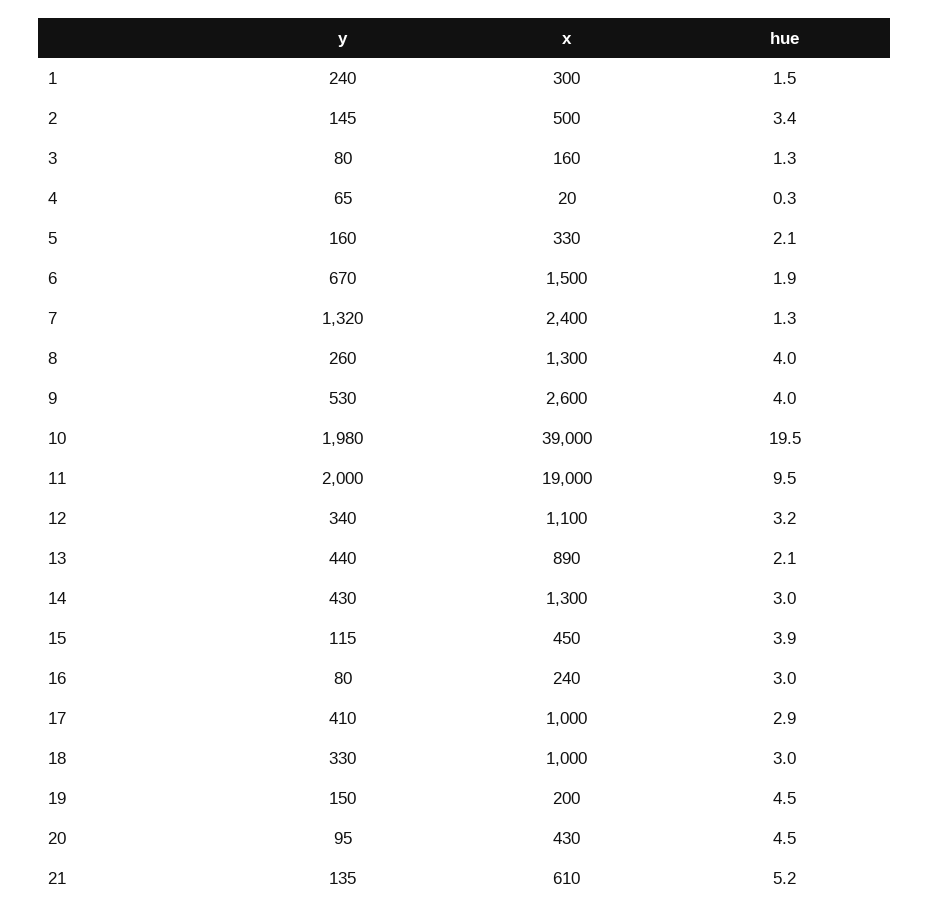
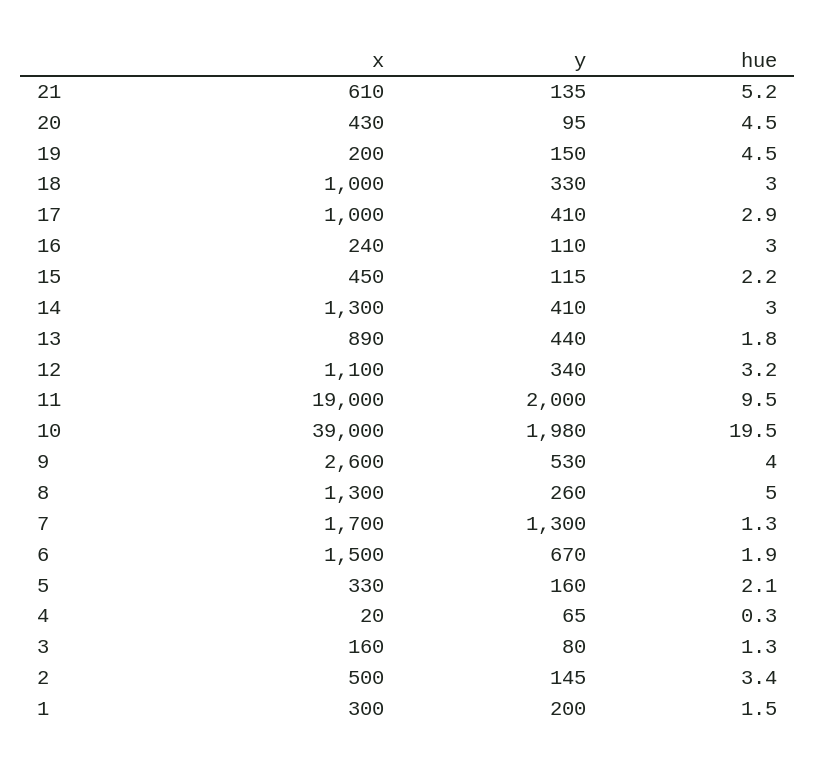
y, 1: 240 -> 200
y, 7: 1320 -> 1300
x, 7: 2400 -> 1700
hue, 8: 4 -> 5
hue, 13: 2.1 -> 1.8
y, 14: 430 -> 410
hue, 15: 3.9 -> 2.2
y, 16: 80 -> 110

